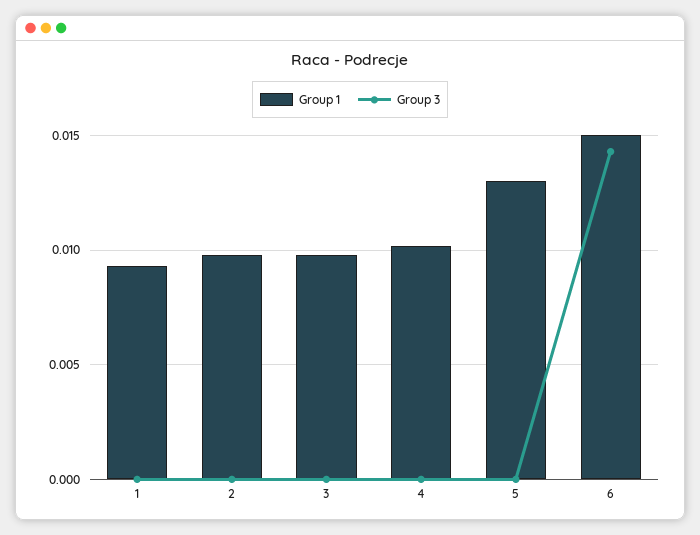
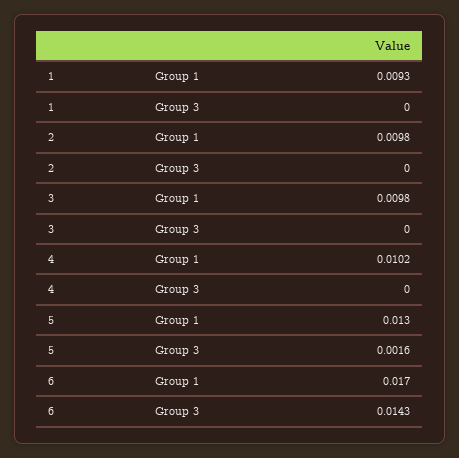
Group 3, 5: 0 -> 0.0016
Group 1, 6: 0.015 -> 0.017

